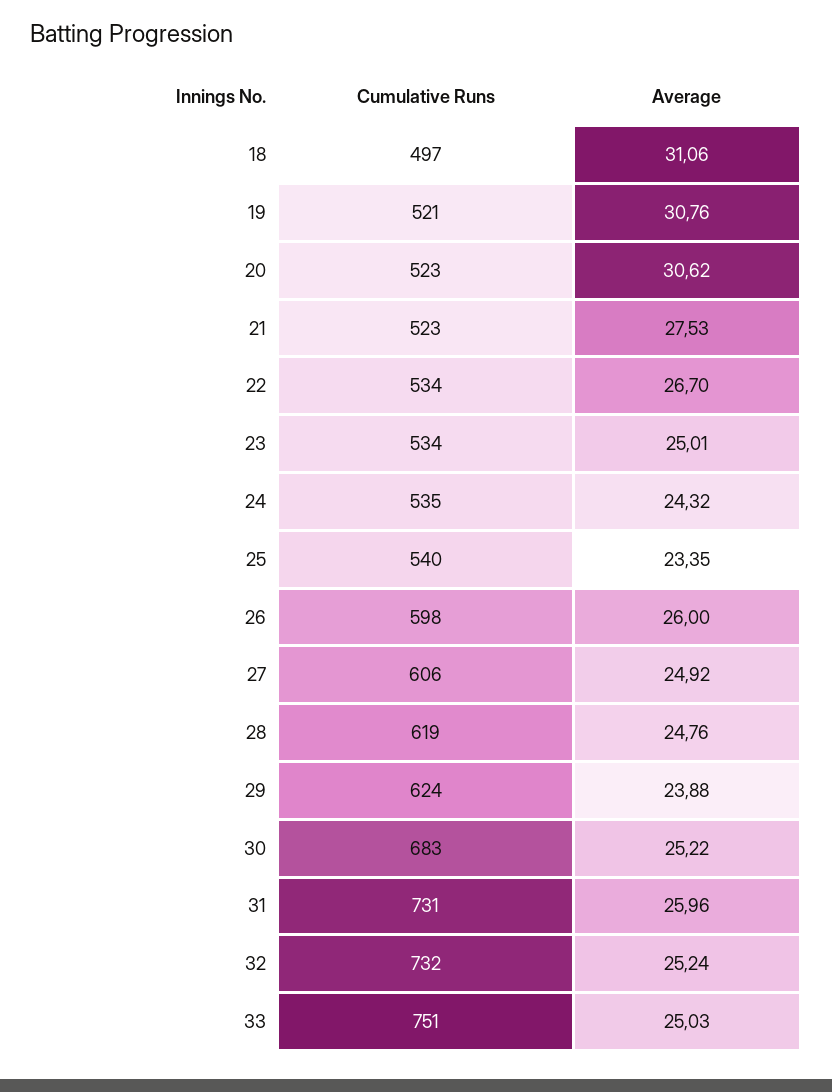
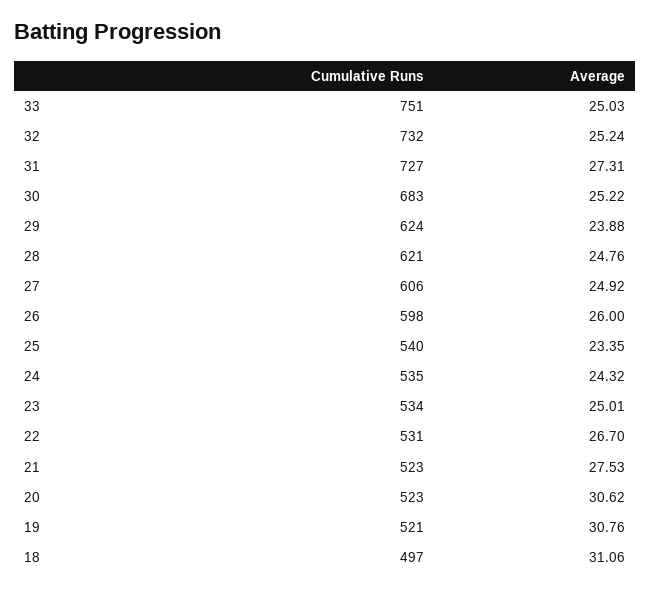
Cumulative Runs, 22: 534 -> 531
Cumulative Runs, 28: 619 -> 621
Cumulative Runs, 31: 731 -> 727
Average, 31: 25.96 -> 27.31

